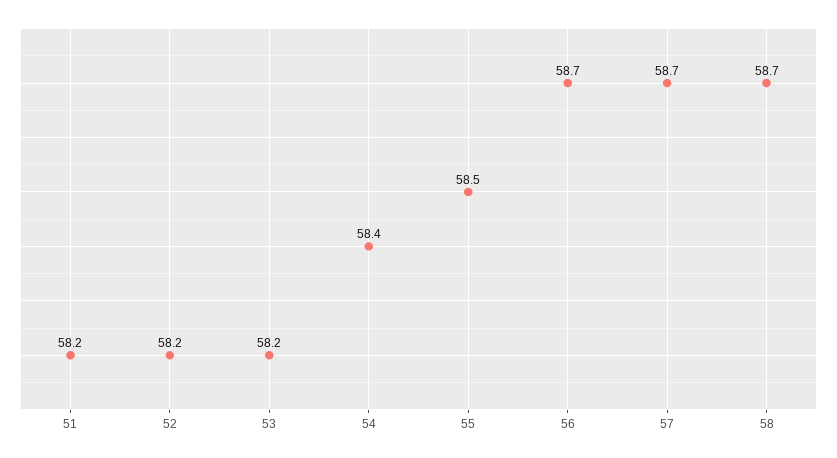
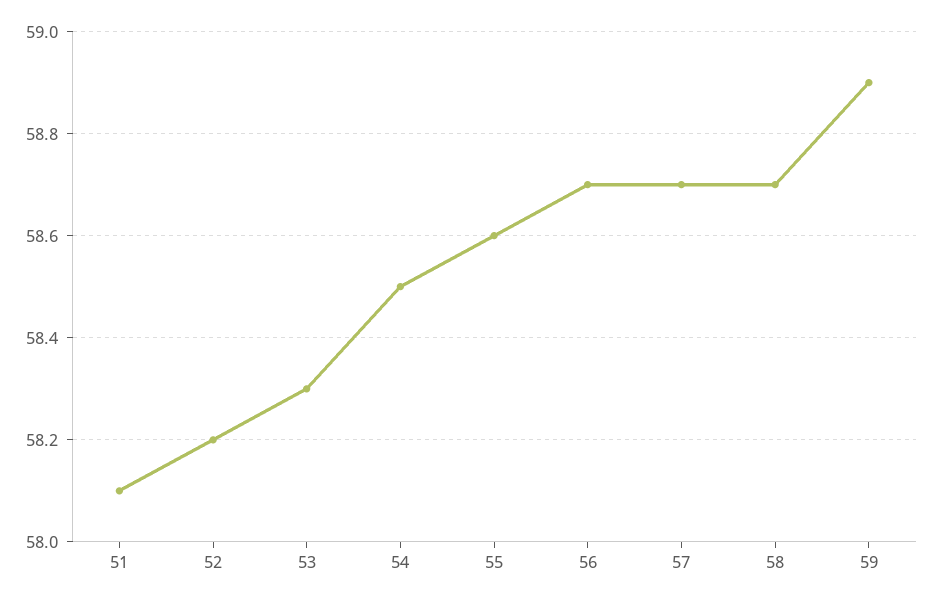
51: 58.2 -> 58.1
53: 58.2 -> 58.3
54: 58.4 -> 58.5
55: 58.5 -> 58.6
59: none -> 58.9

